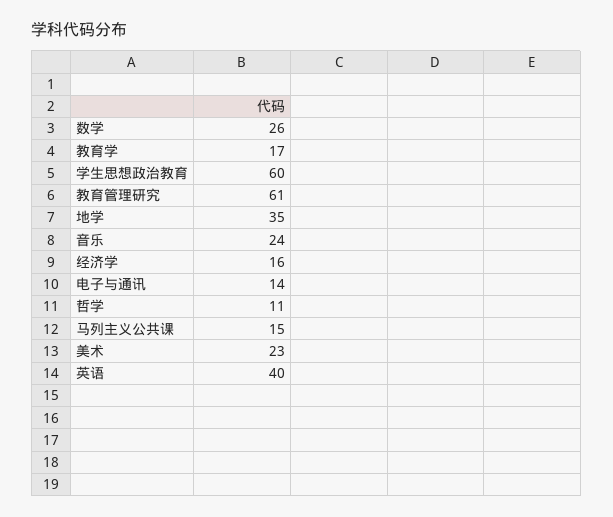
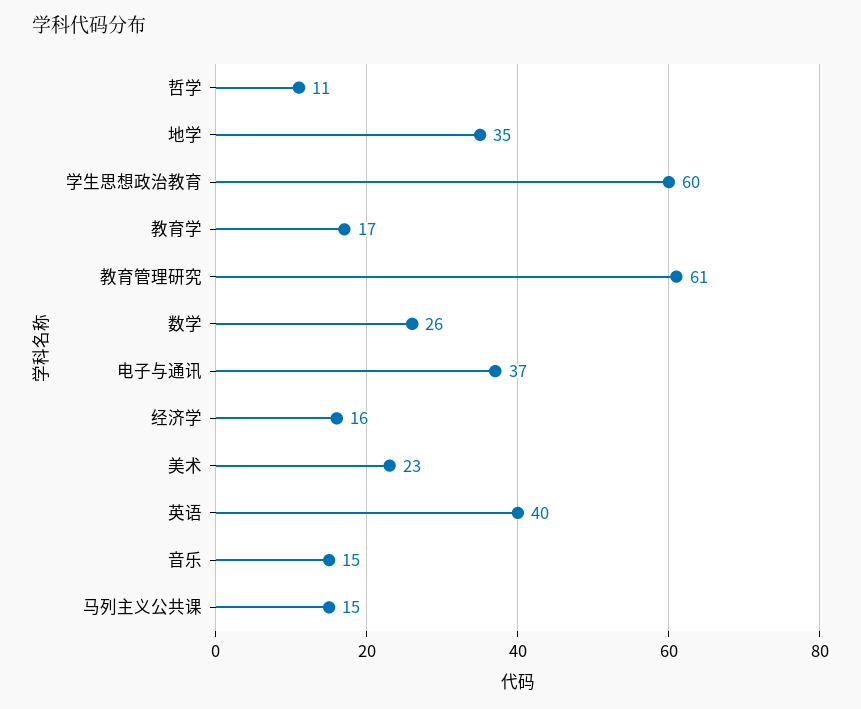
音乐: 24 -> 15
电子与通讯: 14 -> 37

